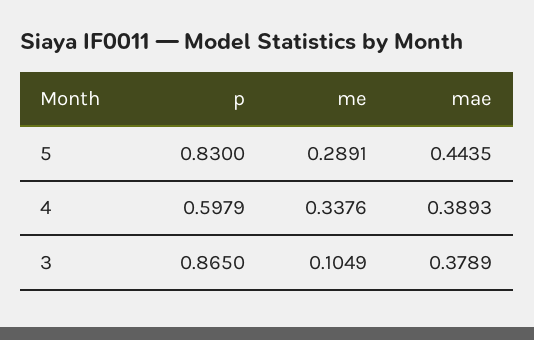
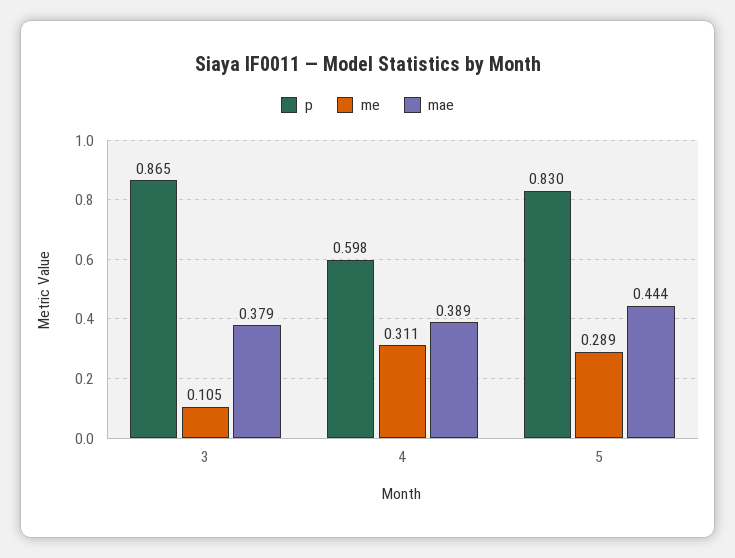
me, 4: 0.3376 -> 0.311

